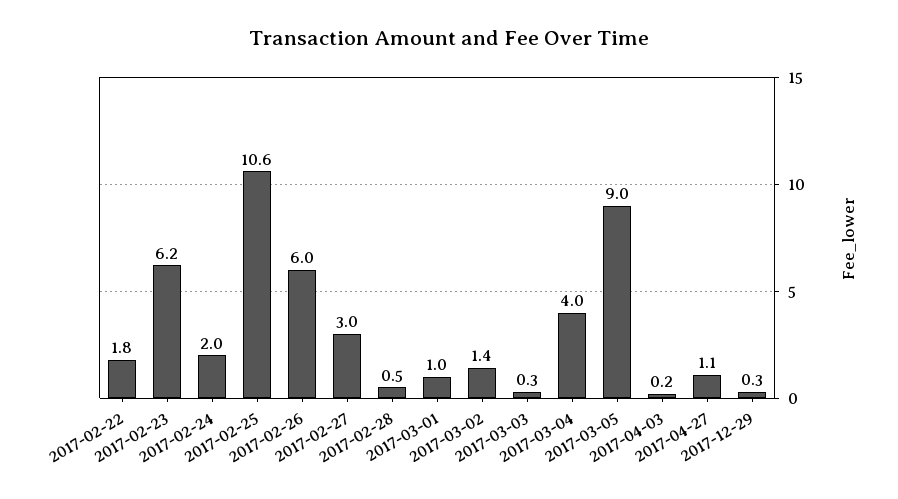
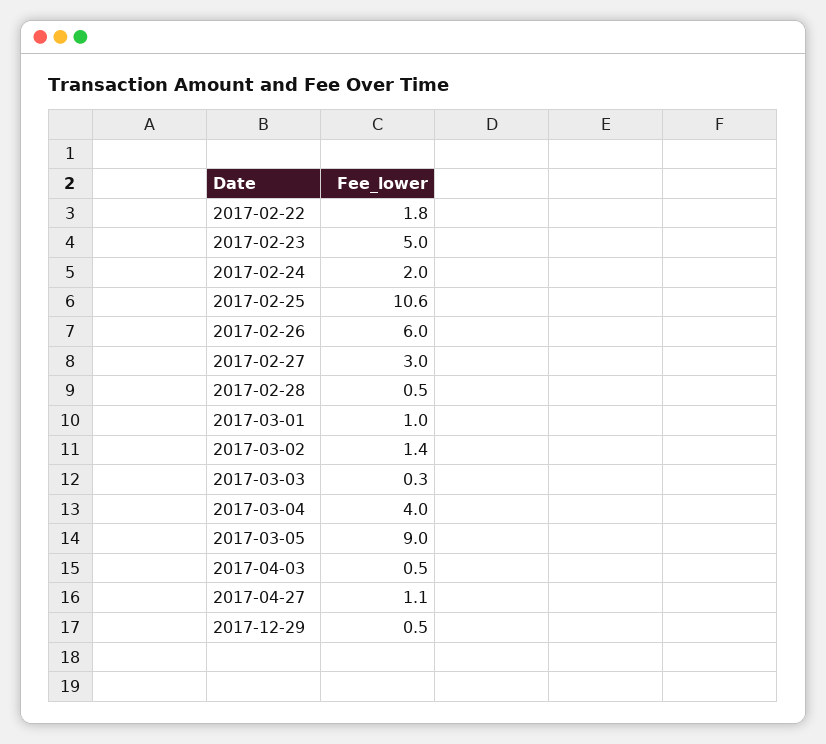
2017-02-23: 6.2 -> 5
2017-04-03: 0.2 -> 0.5
2017-12-29: 0.3 -> 0.5

